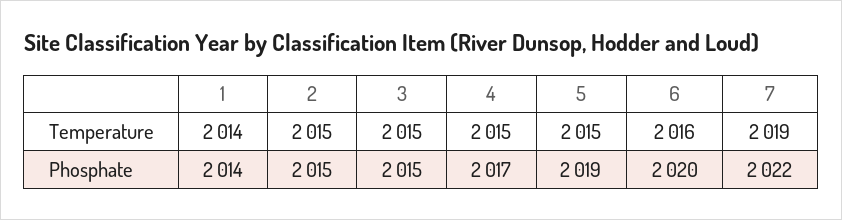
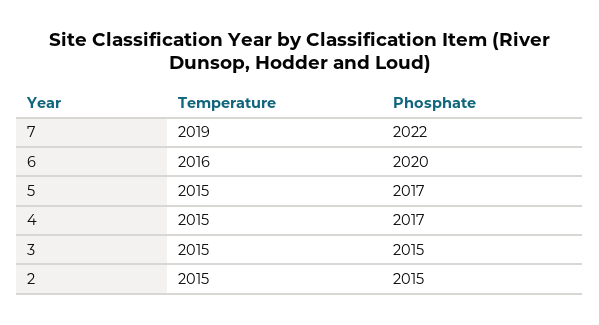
1, Temperature: 2014 -> none
1, Phosphate: 2014 -> none
5, Phosphate: 2019 -> 2017

